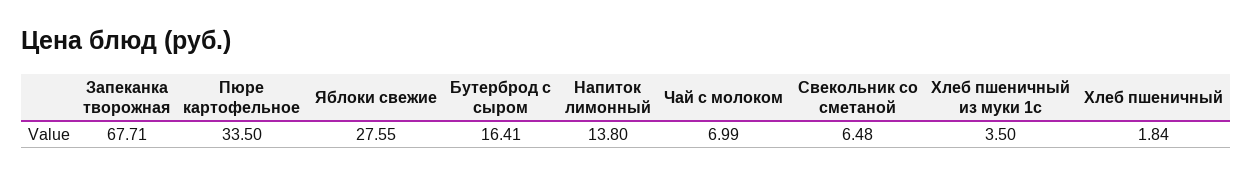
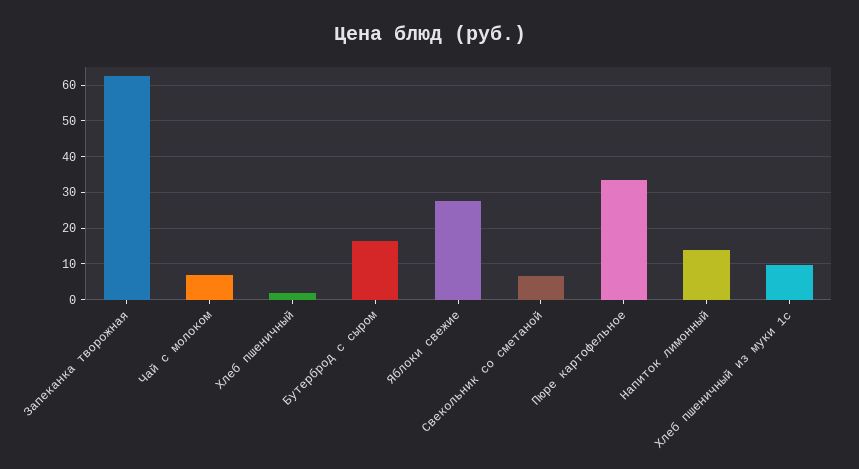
Запеканка творожная: 67.71 -> 62
Хлеб пшеничный из муки 1с: 3.5 -> 10

